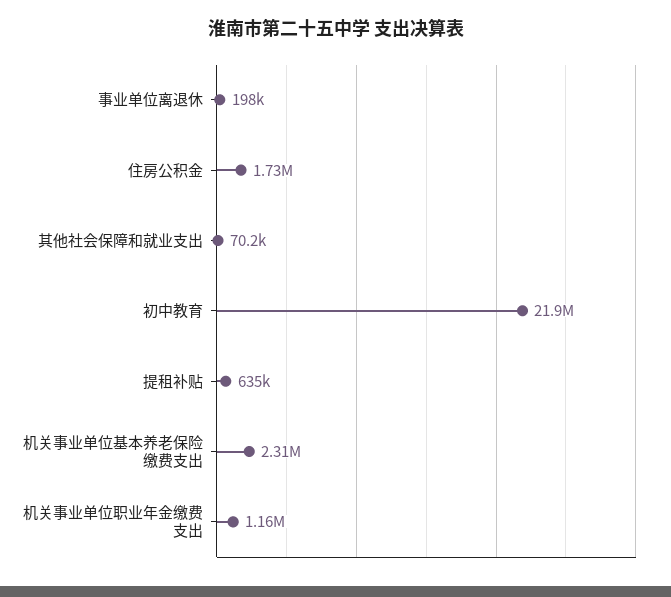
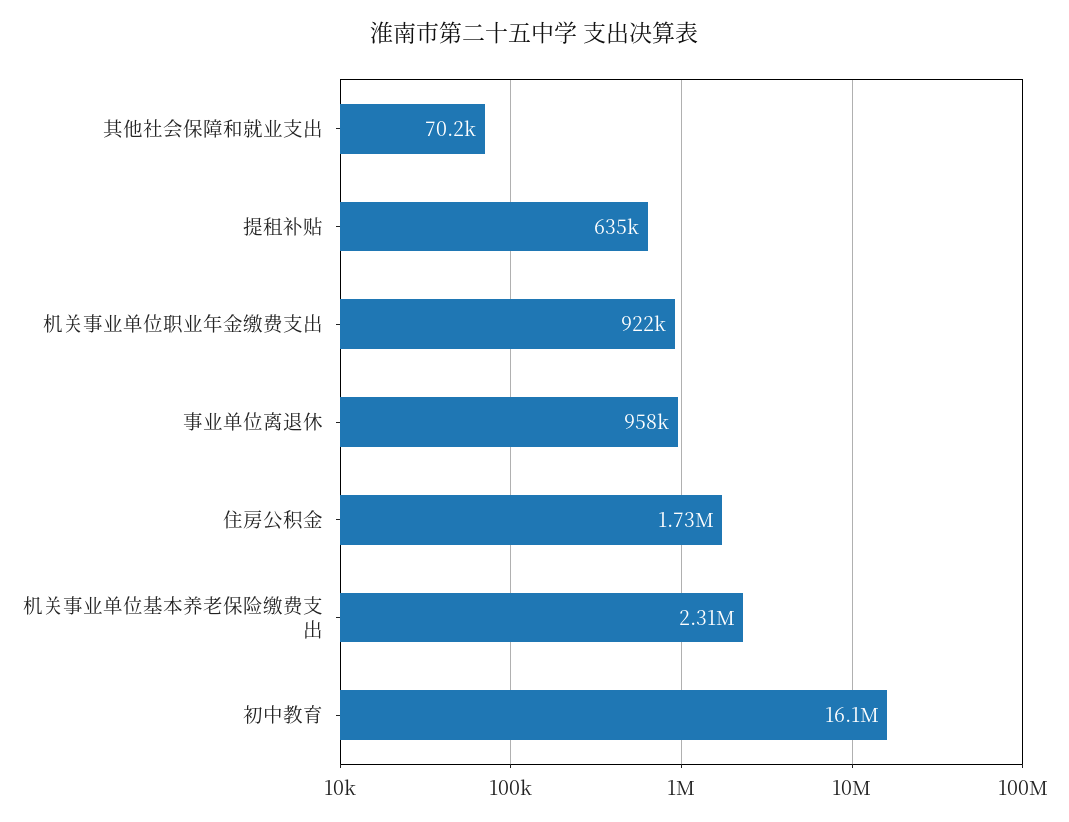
事业单位离退休: 198000 -> 958000
初中教育: 21900000 -> 16100000
机关事业单位职业年金缴费支出: 1160000 -> 922000

